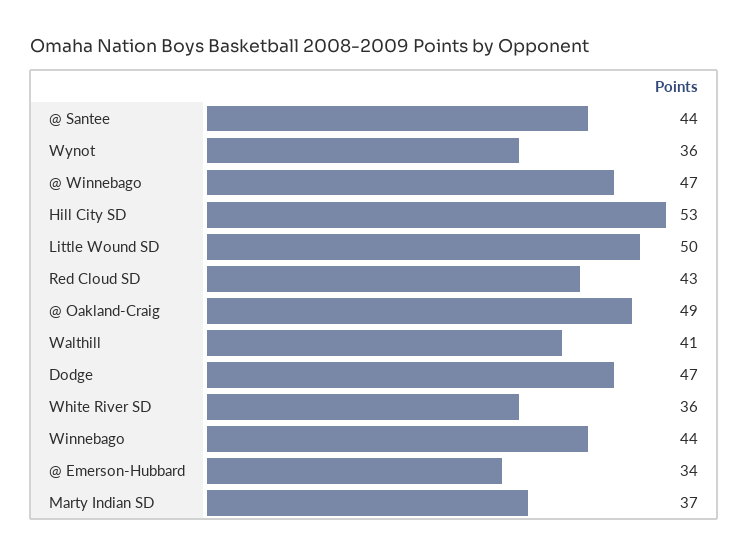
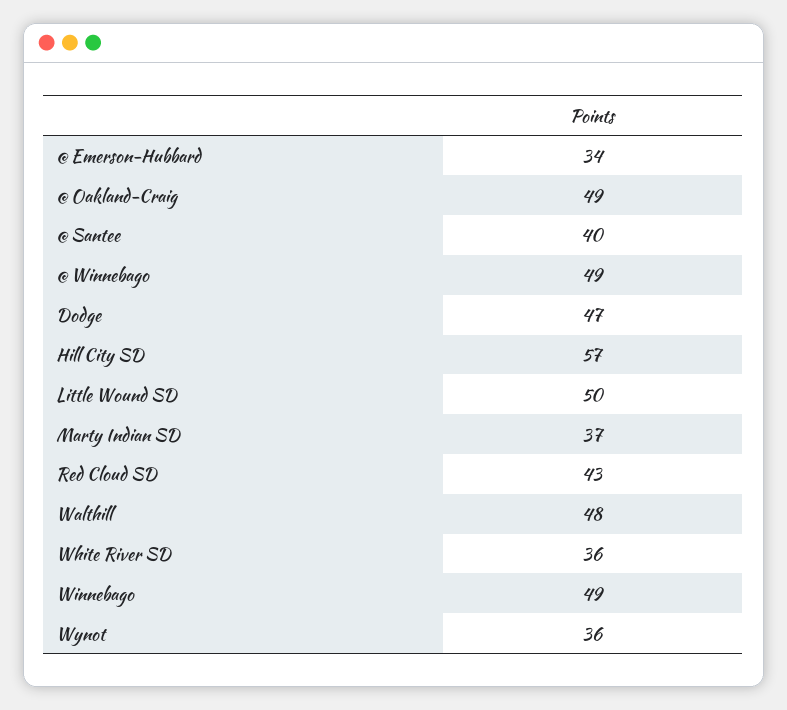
@ Santee: 44 -> 40
@ Winnebago: 47 -> 49
Hill City SD: 53 -> 57
Walthill: 41 -> 48
Winnebago: 44 -> 49

